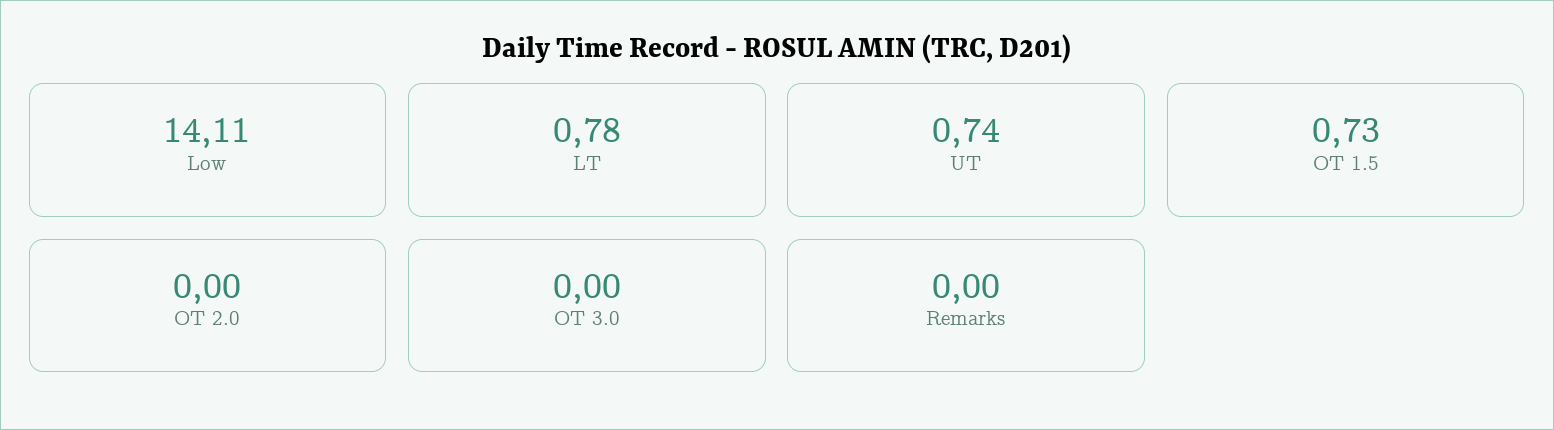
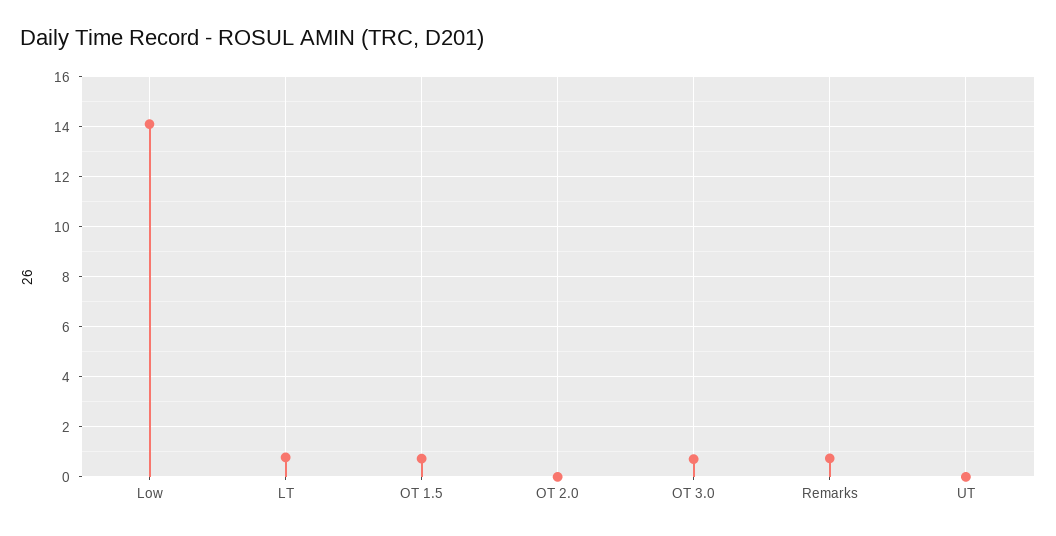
UT: 0.74 -> 0
OT 3.0: 0 -> 0.75
Remarks: 0 -> 0.75

